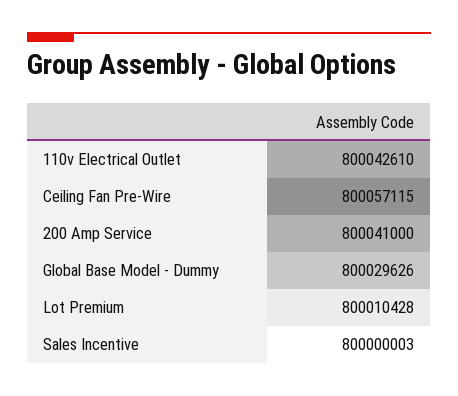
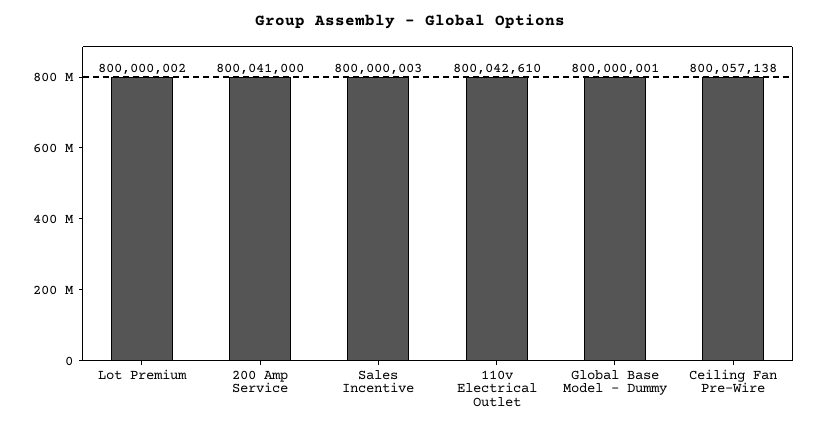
Ceiling Fan Pre-Wire: 800057115 -> 800057138
Global Base Model - Dummy: 800029626 -> 800000001
Lot Premium: 800010428 -> 800000002

